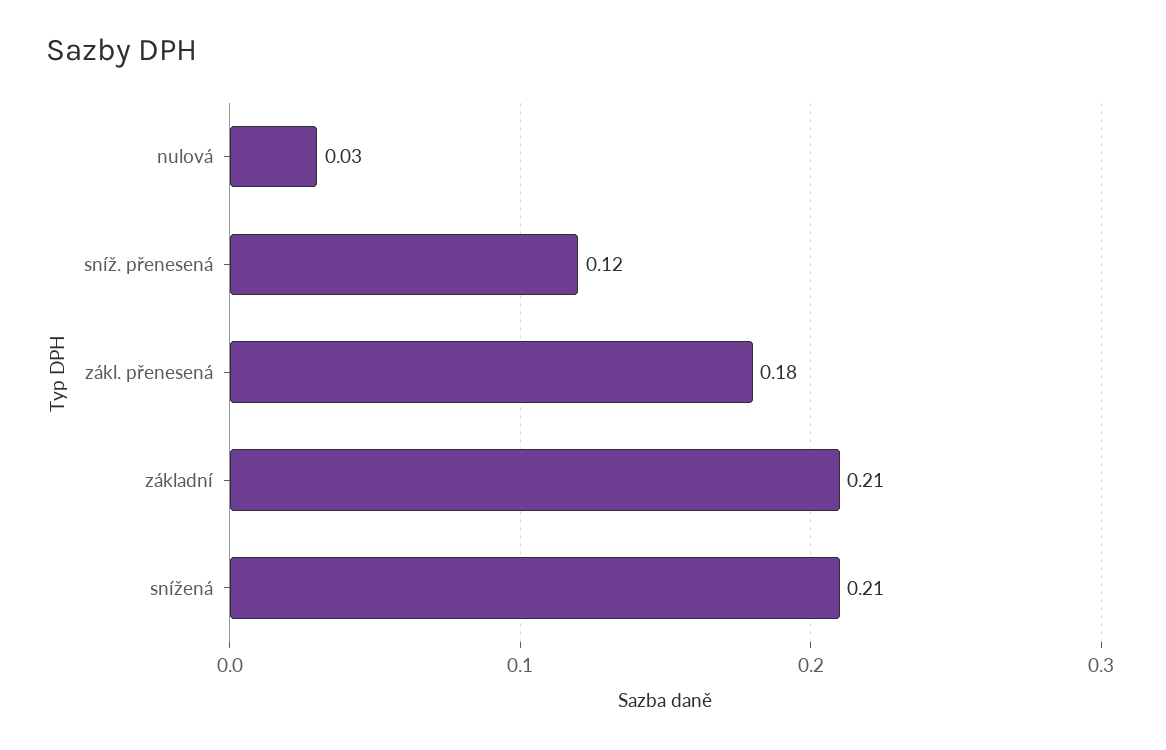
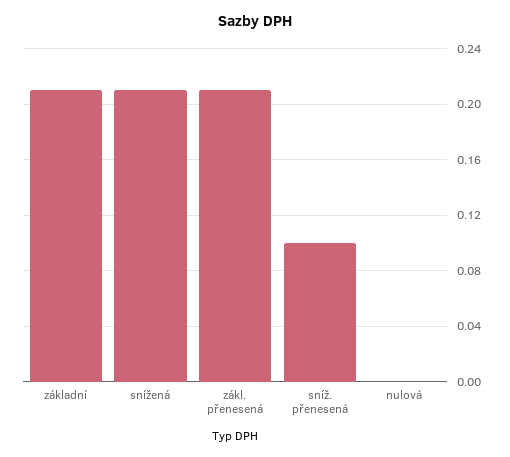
nulová: 0.03 -> 0
sníž. přenesená: 0.12 -> 0.1
zákl. přenesená: 0.18 -> 0.21

